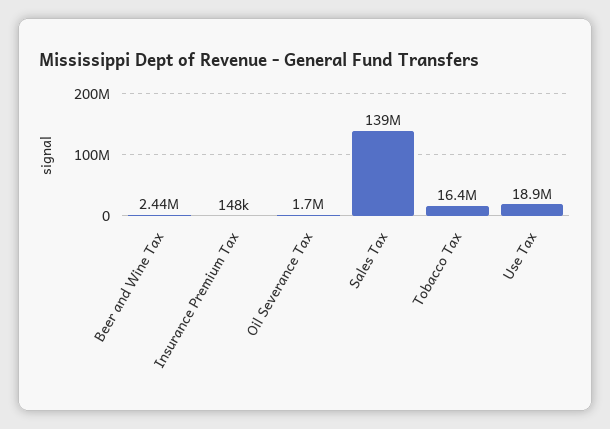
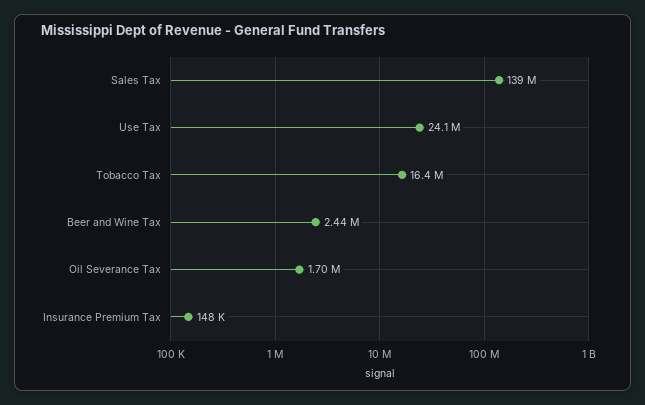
Use Tax: 18900000 -> 24100000

